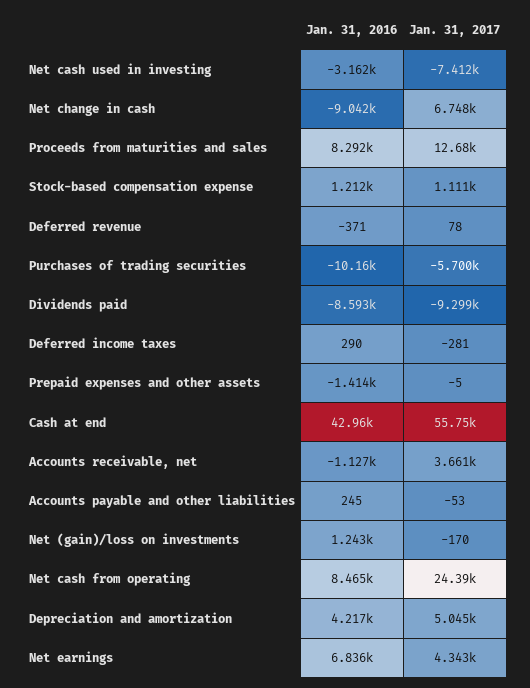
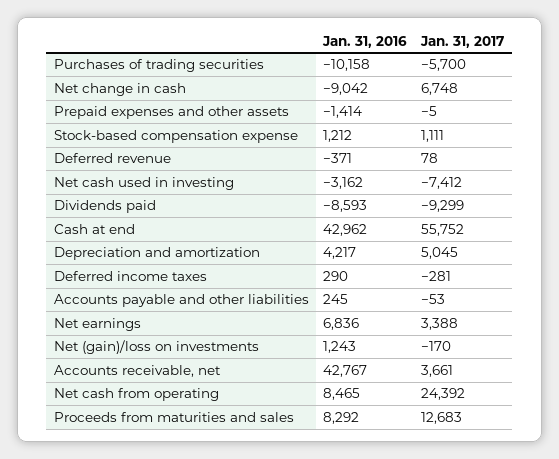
Jan. 31, 2016, Accounts receivable, net: -1127 -> 42767
Jan. 31, 2017, Net earnings: 4343 -> 3388

